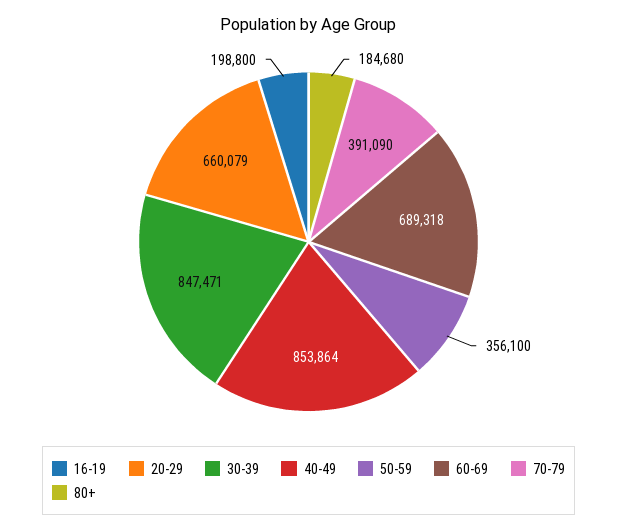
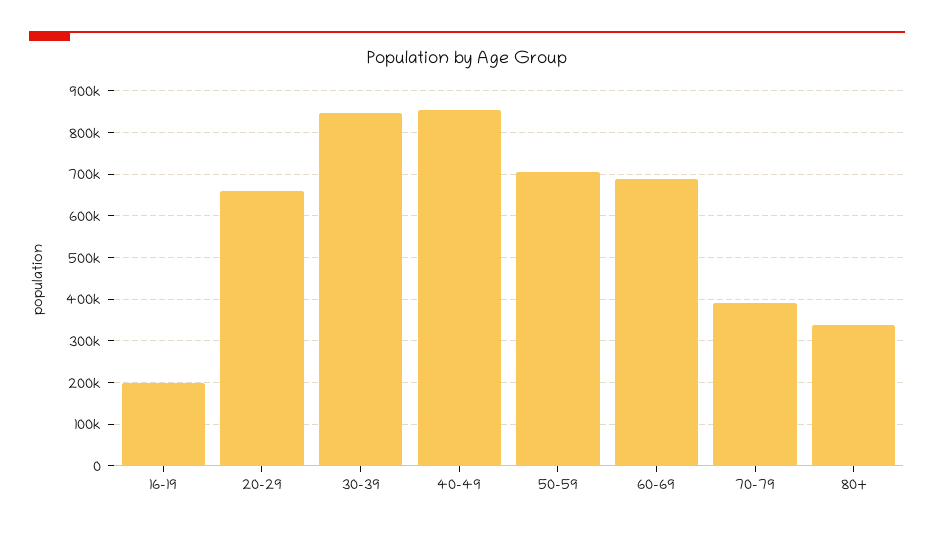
50-59: 356100 -> 700000
80+: 184680 -> 340000

